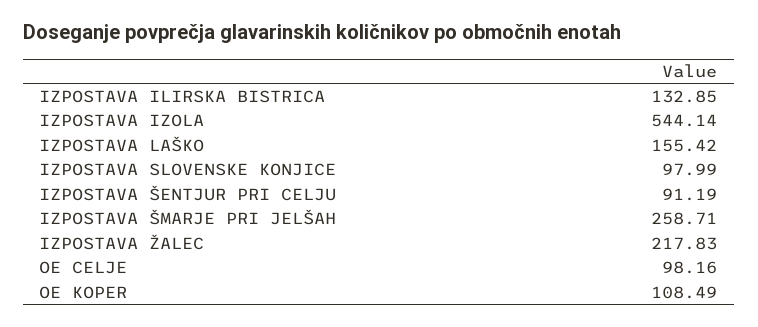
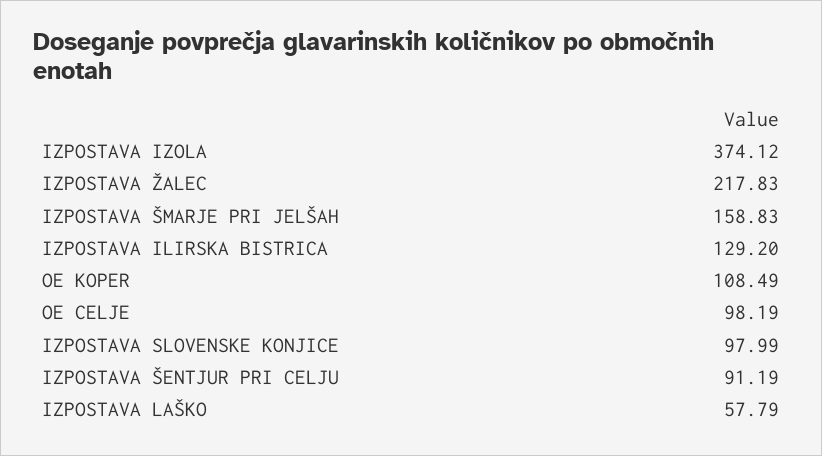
IZPOSTAVA ILIRSKA BISTRICA: 132.85 -> 129.2
IZPOSTAVA IZOLA: 544.14 -> 374.12
IZPOSTAVA LAŠKO: 155.42 -> 57.79
IZPOSTAVA ŠMARJE PRI JELŠAH: 258.71 -> 158.83
OE CELJE: 98.16 -> 98.19

